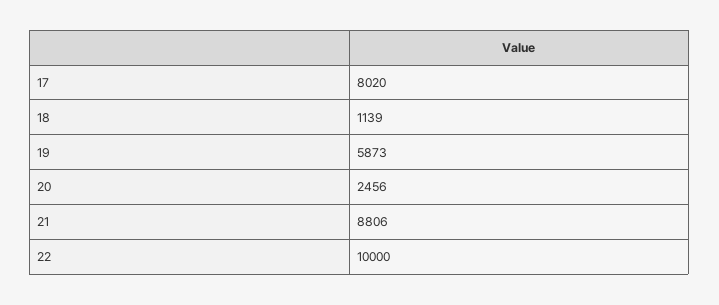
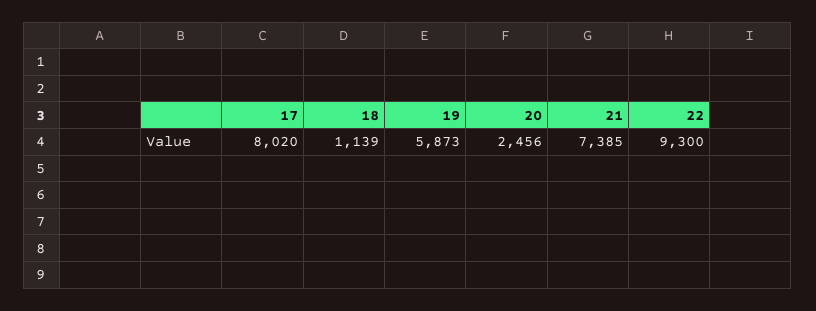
21: 8806 -> 7385
22: 10000 -> 9300

